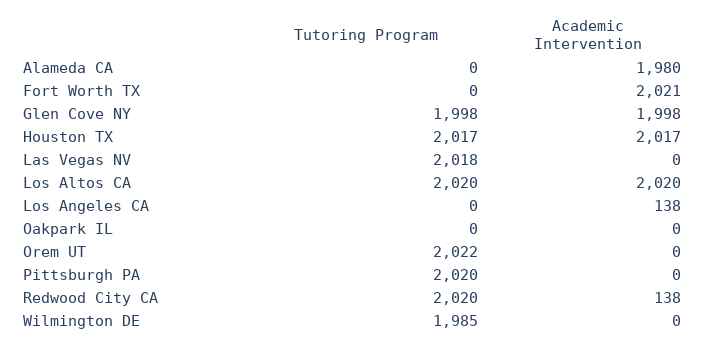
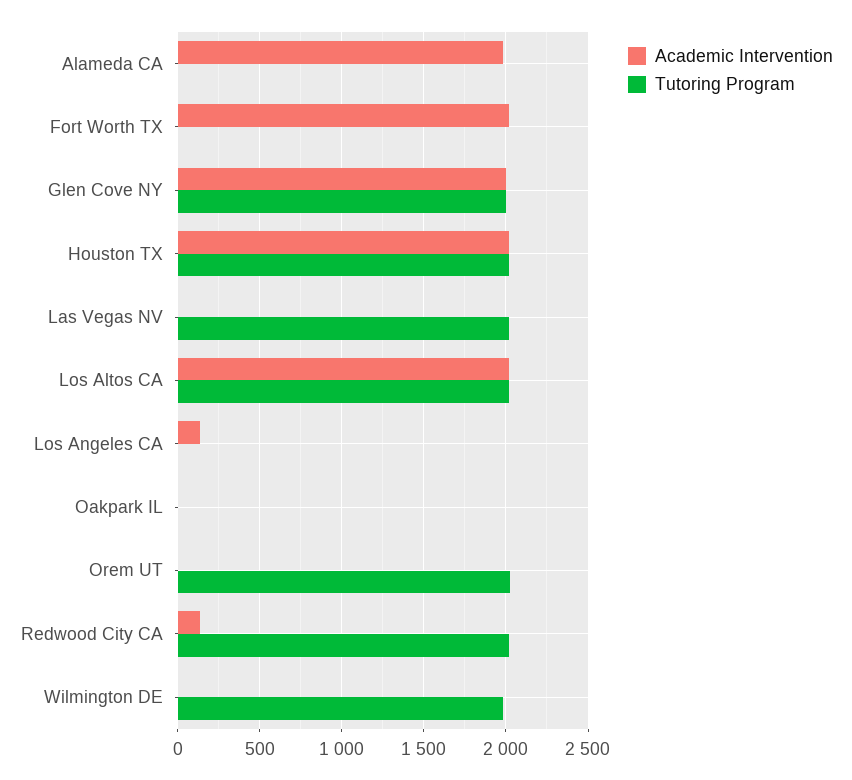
Tutoring Program, Pittsburgh PA: 2020 -> none
Academic Intervention, Pittsburgh PA: 0 -> none

